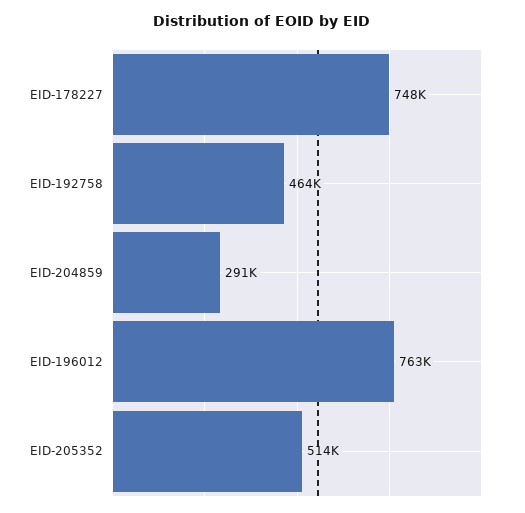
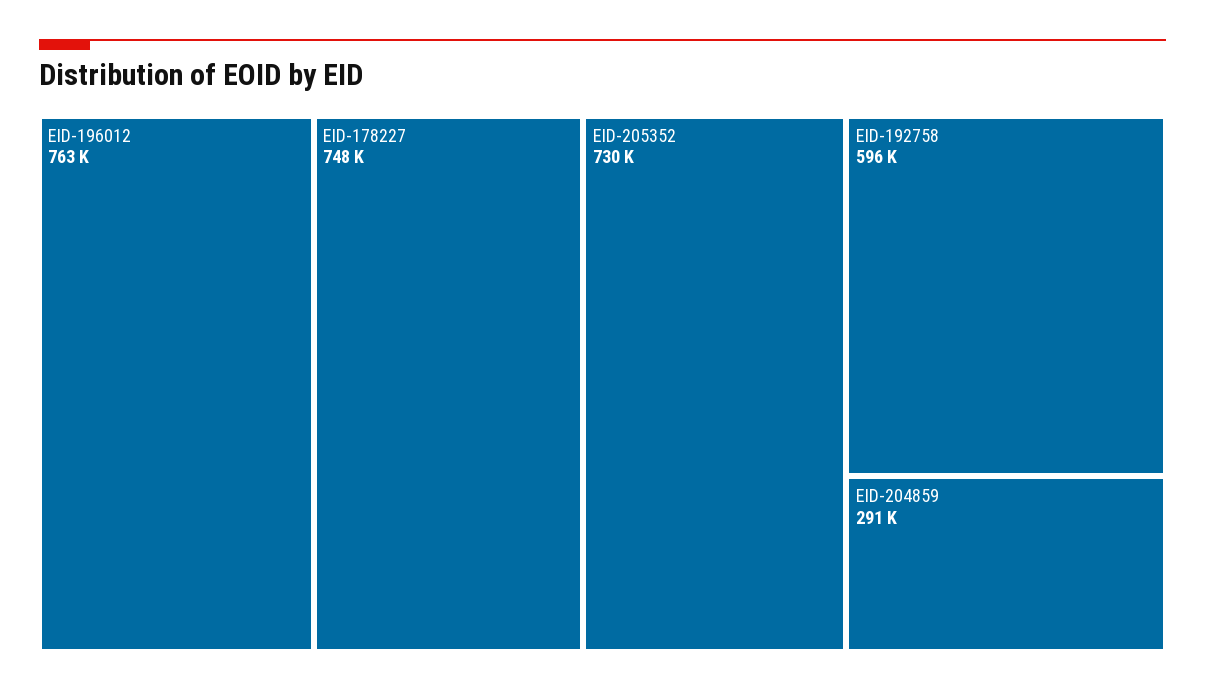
EID-192758: 464000 -> 596000
EID-205352: 514000 -> 730000

